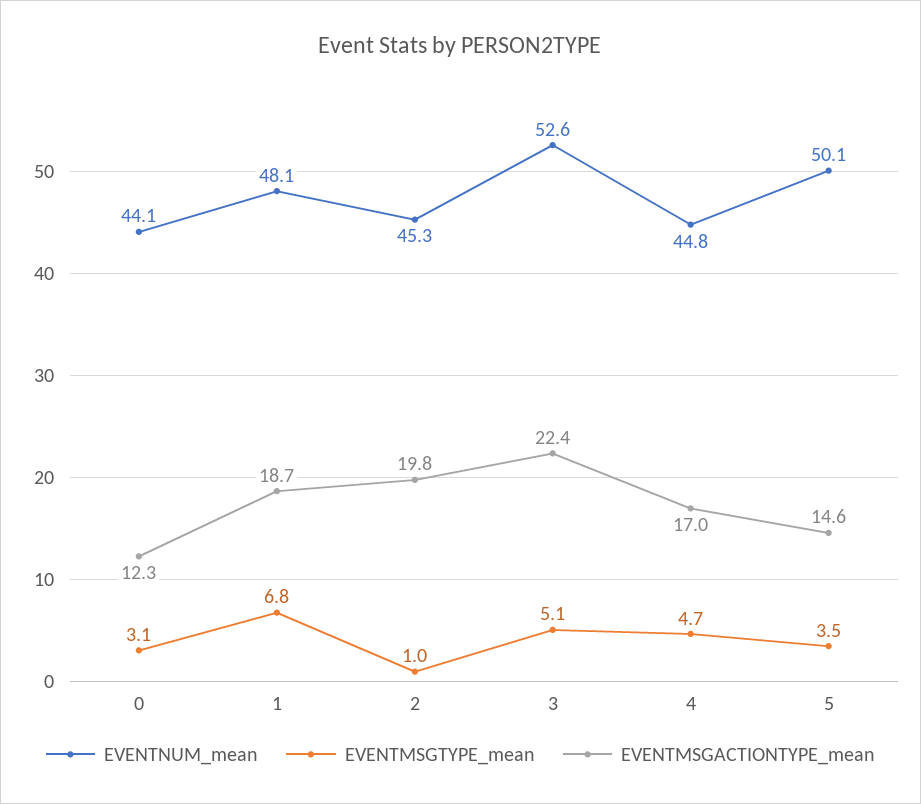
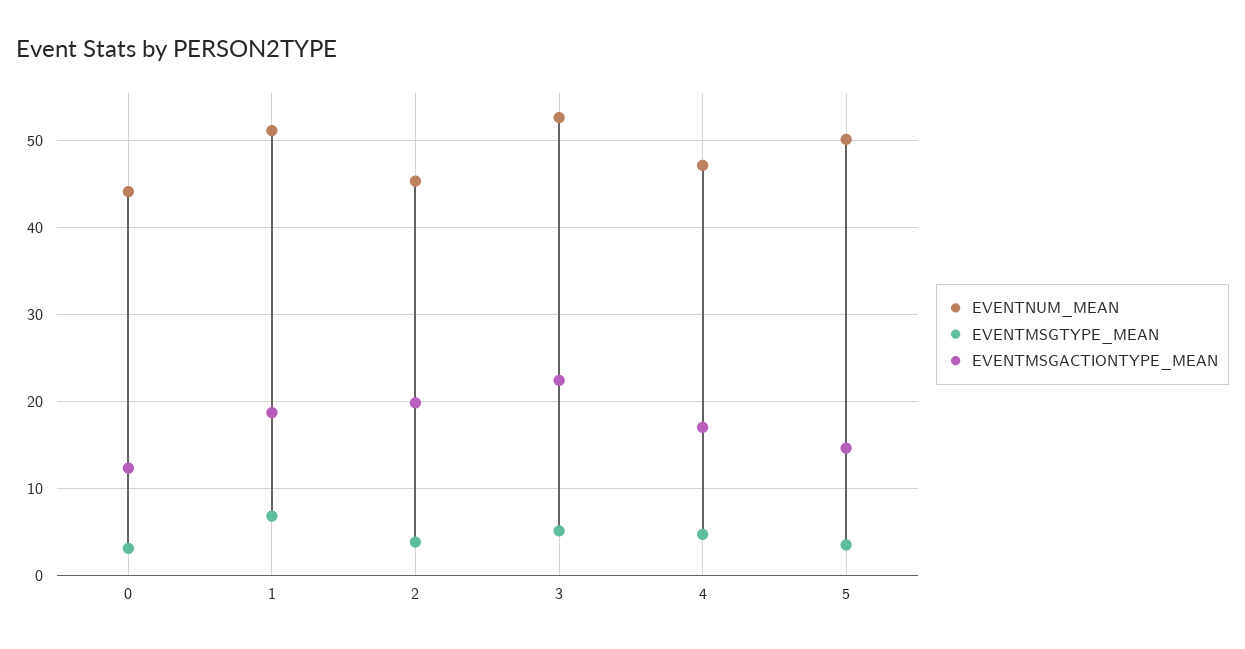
EVENTNUM_mean, 1: 48.1 -> 51
EVENTMSGTYPE_mean, 2: 1 -> 4
EVENTNUM_mean, 4: 44.8 -> 47

